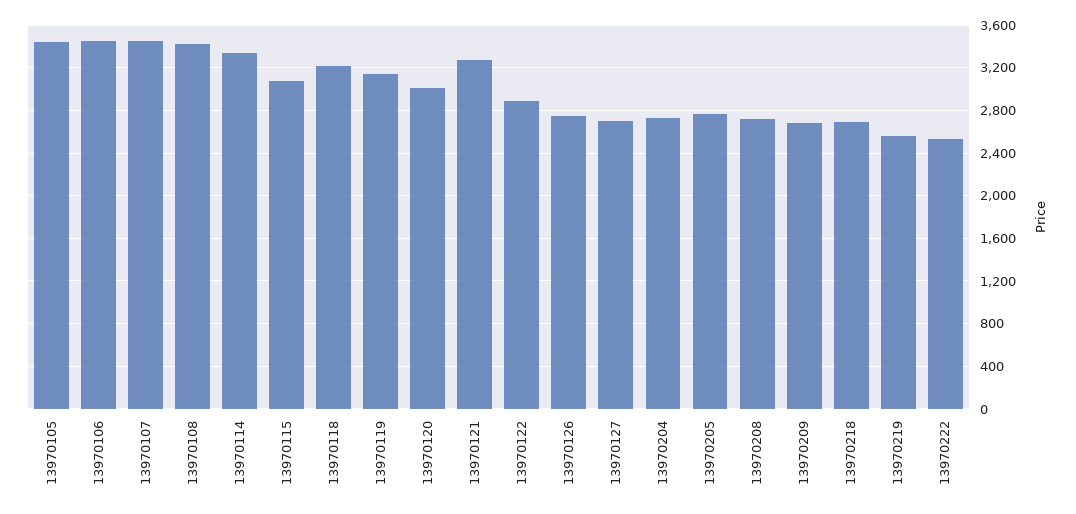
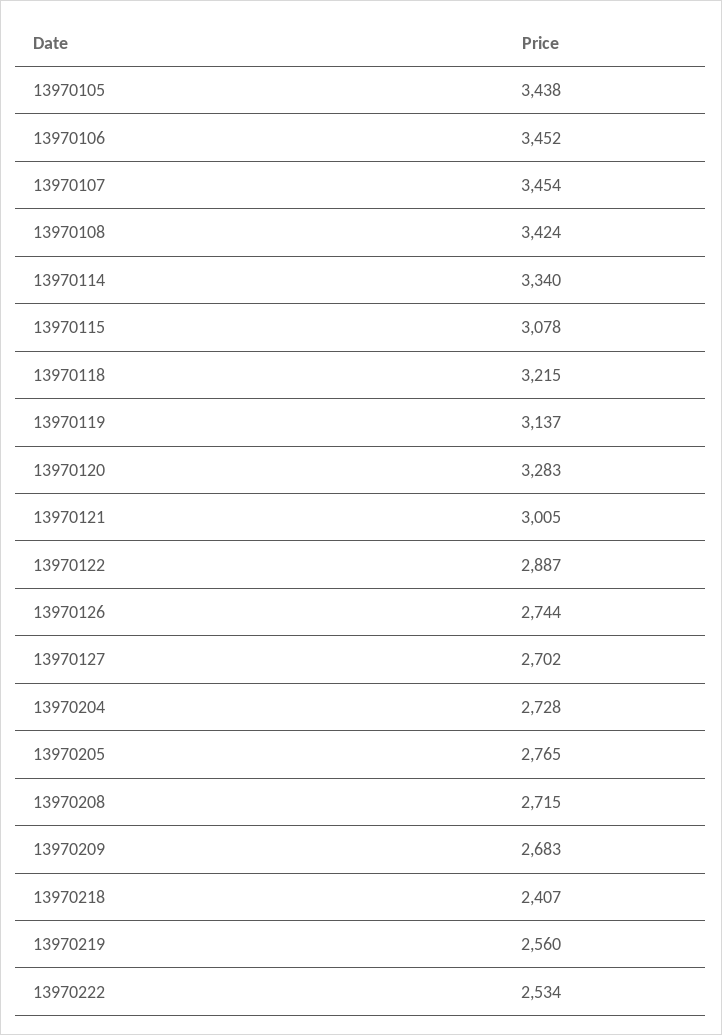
13970120: 3000 -> 3283
13970121: 3300 -> 3005
13970218: 2700 -> 2407

